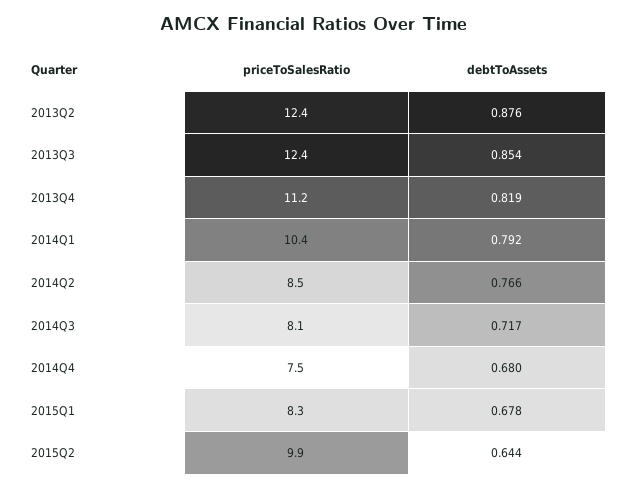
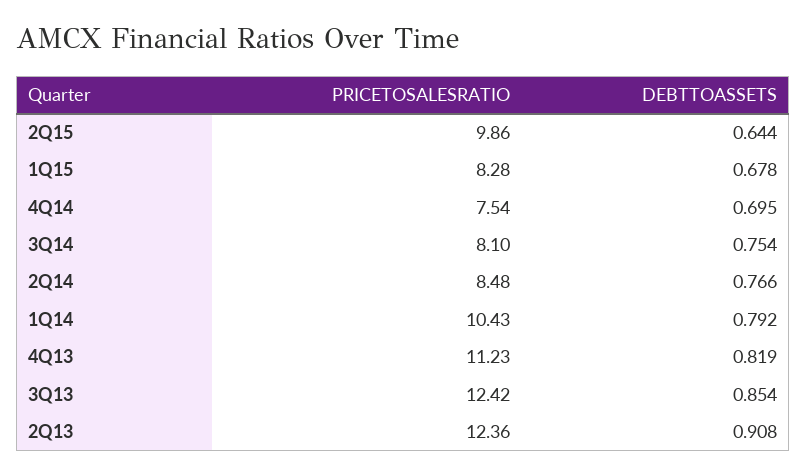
debtToAssets, 2013Q2: 0.876 -> 0.908
debtToAssets, 2014Q3: 0.717 -> 0.754
debtToAssets, 2014Q4: 0.68 -> 0.695

